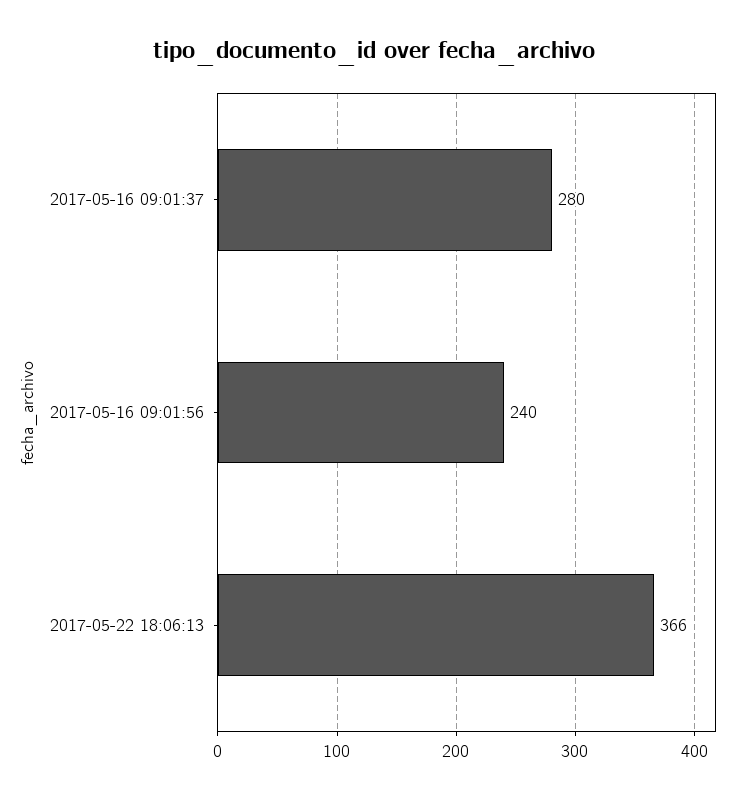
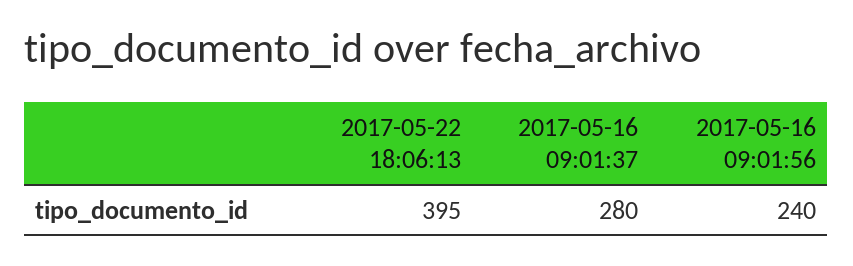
2017-05-22 18:06:13: 366 -> 395

